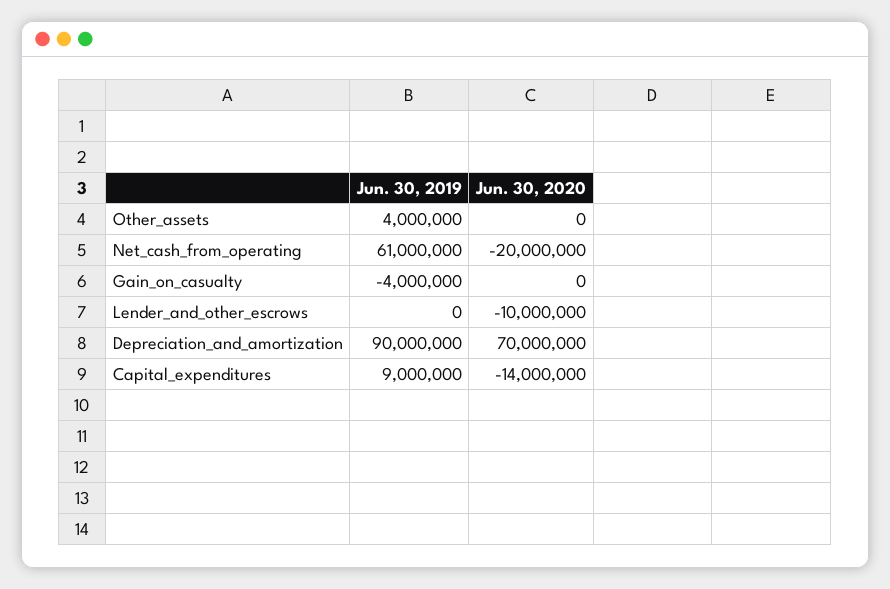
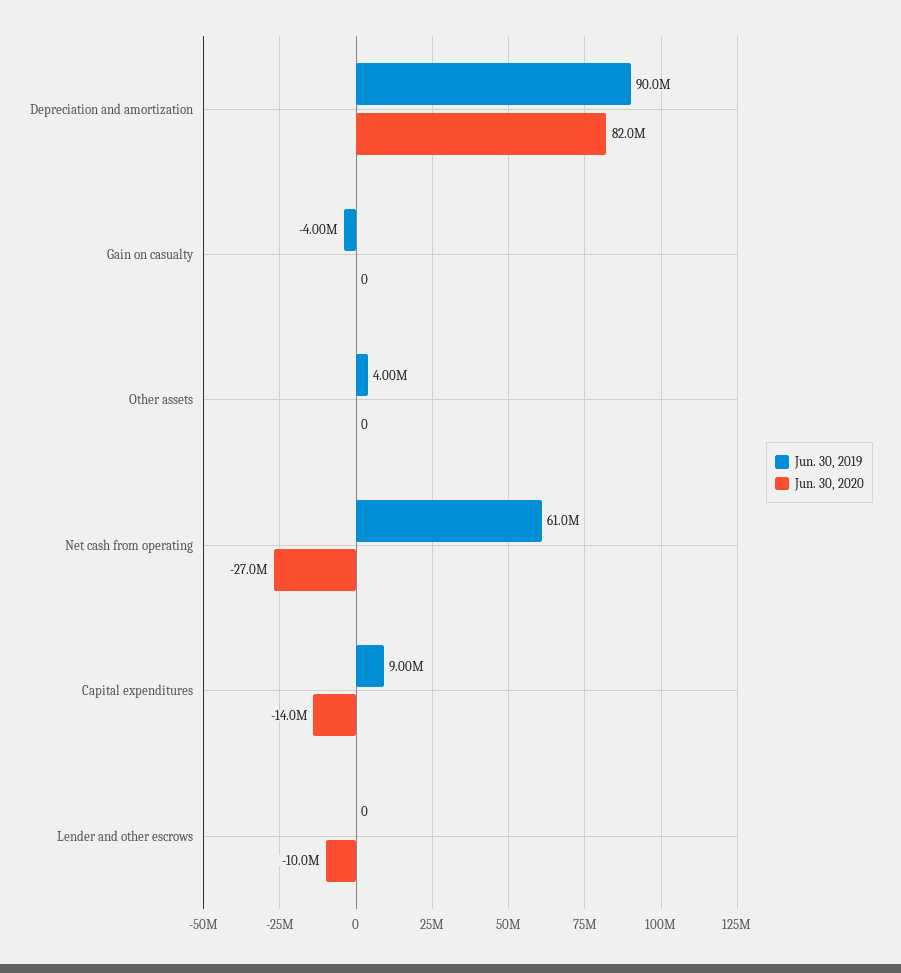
Jun. 30, 2020, Net_cash_from_operating: -20000000 -> -27000000
Jun. 30, 2020, Depreciation_and_amortization: 70000000 -> 82000000

